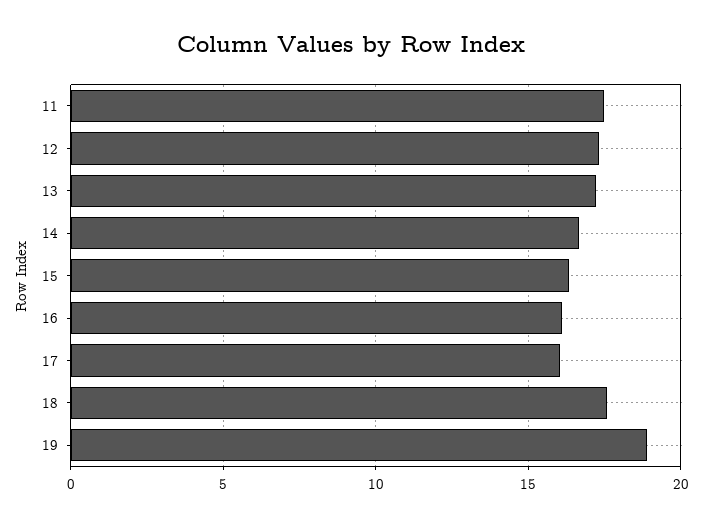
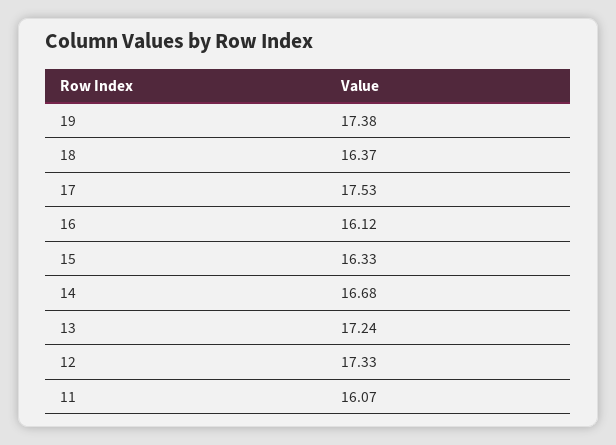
11: 17.5 -> 16.07
17: 16 -> 17.53
18: 17.5 -> 16.37
19: 19 -> 17.38

